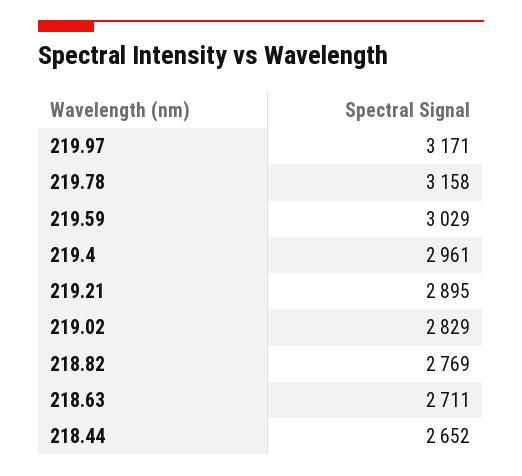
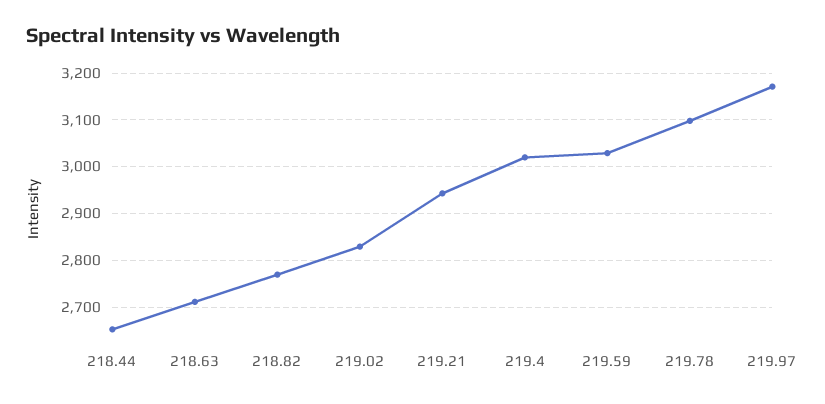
219.78: 3158 -> 3100
219.4: 2961 -> 3020
219.21: 2895 -> 2940

